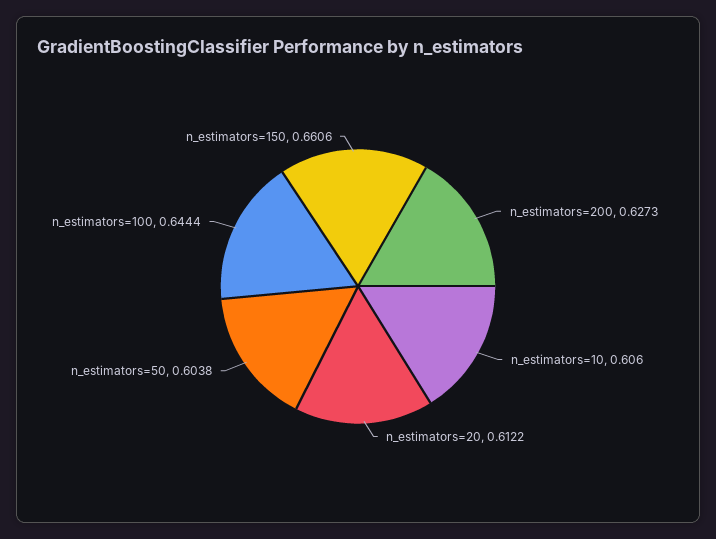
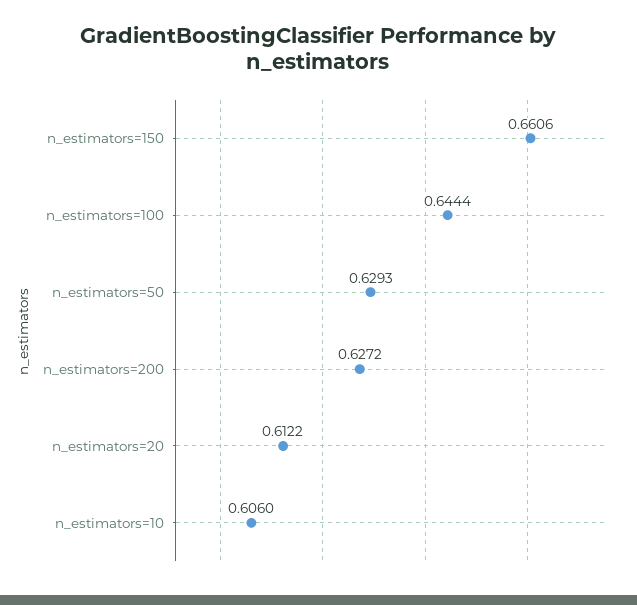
n_estimators=200: 0.6273 -> 0.6272
n_estimators=50: 0.6038 -> 0.6293

